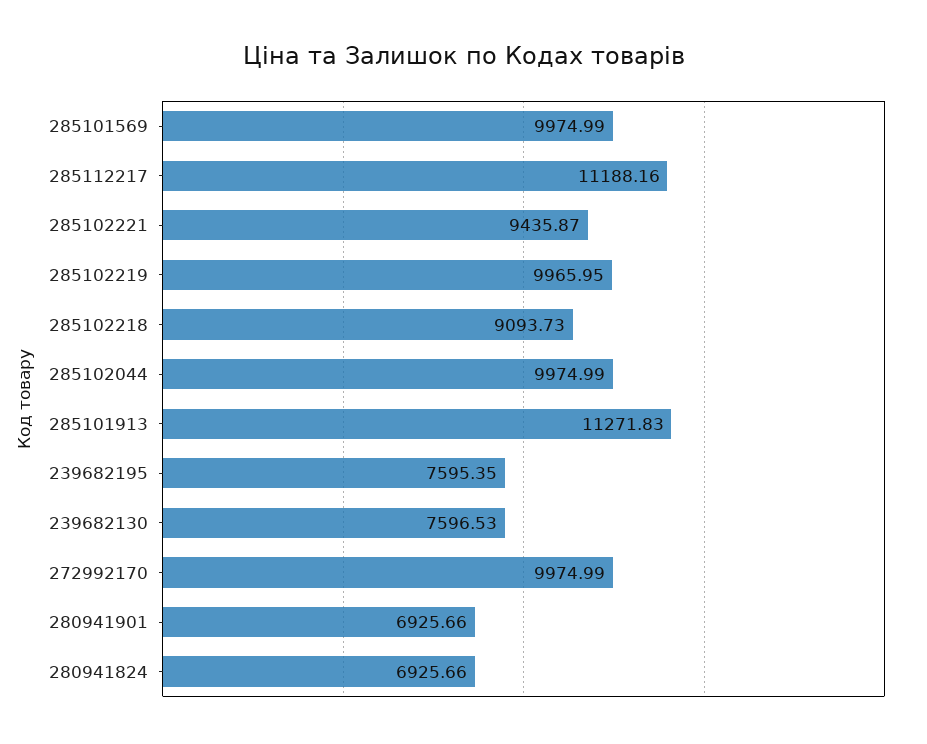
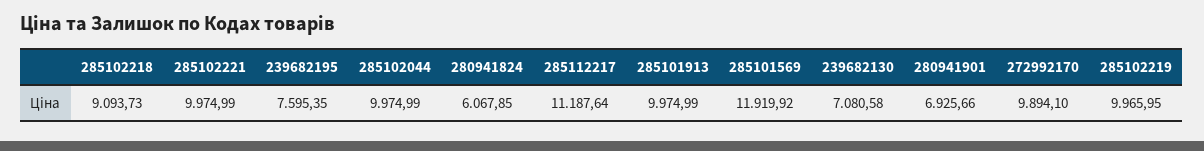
285101569: 9974.99 -> 11919.92
285112217: 11188.16 -> 11187.64
285102221: 9435.87 -> 9974.99
285101913: 11271.83 -> 9974.99
239682130: 7596.53 -> 7080.58
272992170: 9974.99 -> 9894.1
280941824: 6925.66 -> 6067.85

